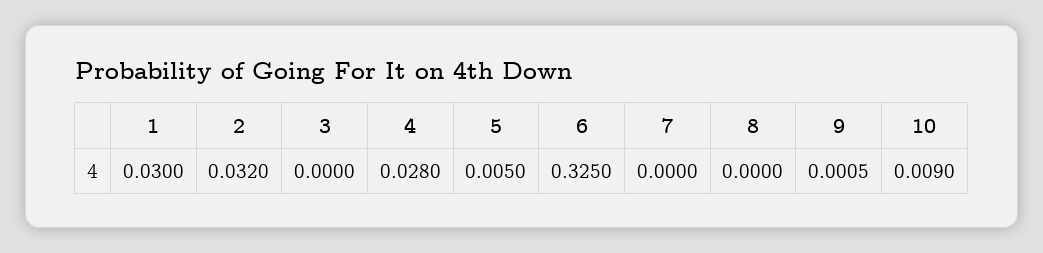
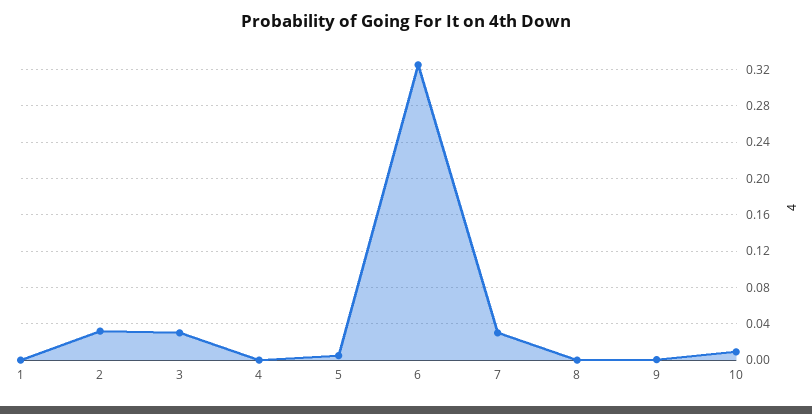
1: 0.03 -> 0
3: 0 -> 0.03
4: 0.028 -> 0
7: 0 -> 0.03

